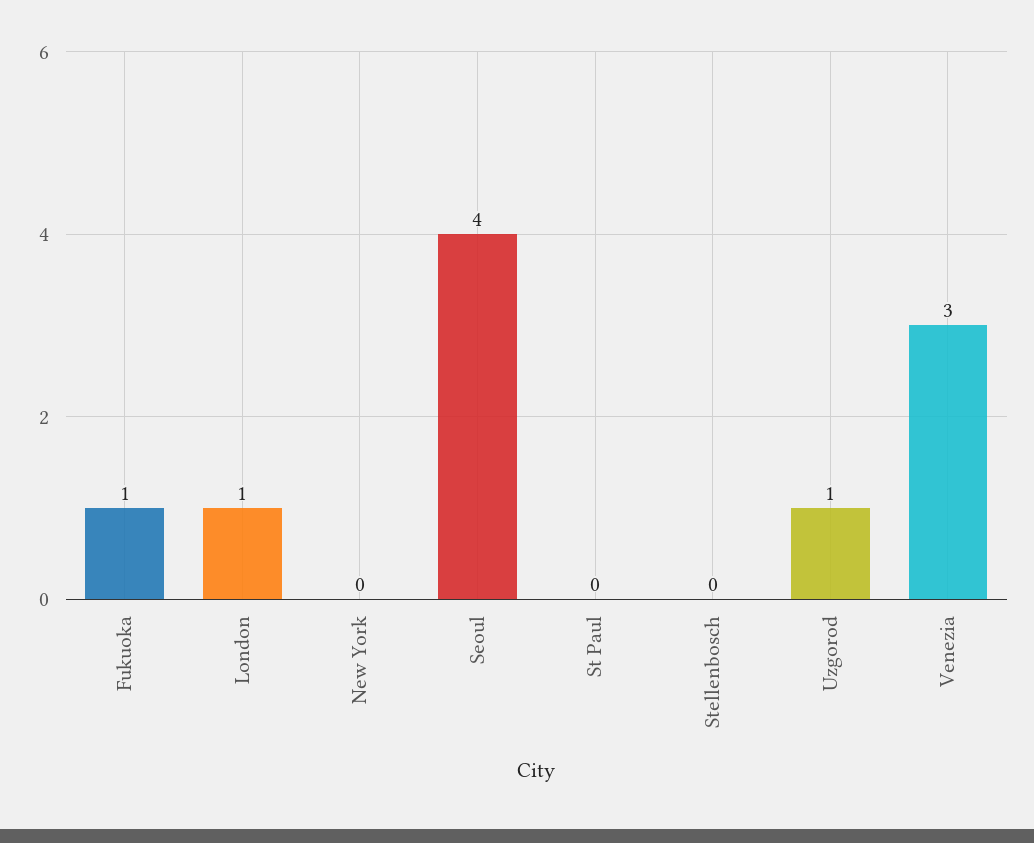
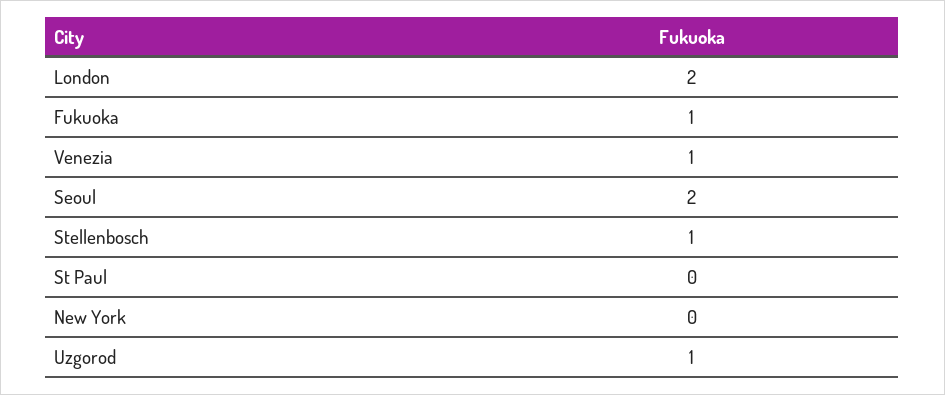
London: 1 -> 2
Seoul: 4 -> 2
Stellenbosch: 0 -> 1
Venezia: 3 -> 1

